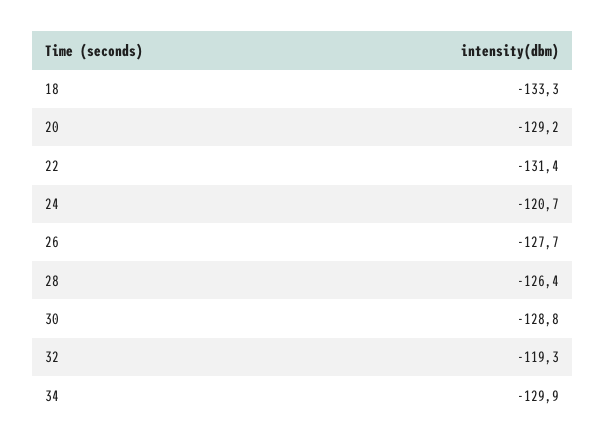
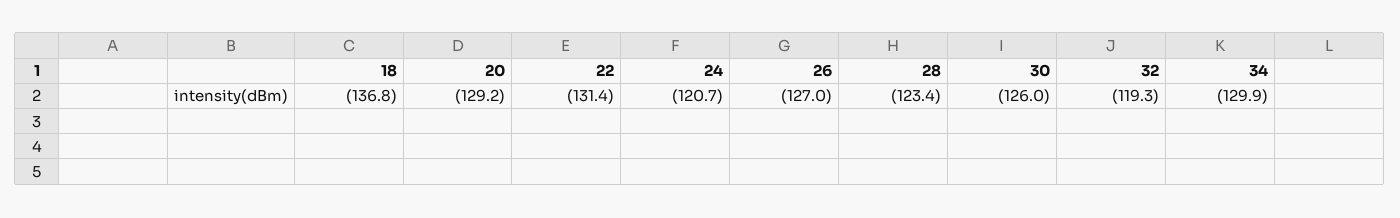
18: -133.3 -> -136.8
26: -127.7 -> -127
28: -126.4 -> -123.4
30: -128.8 -> -126

